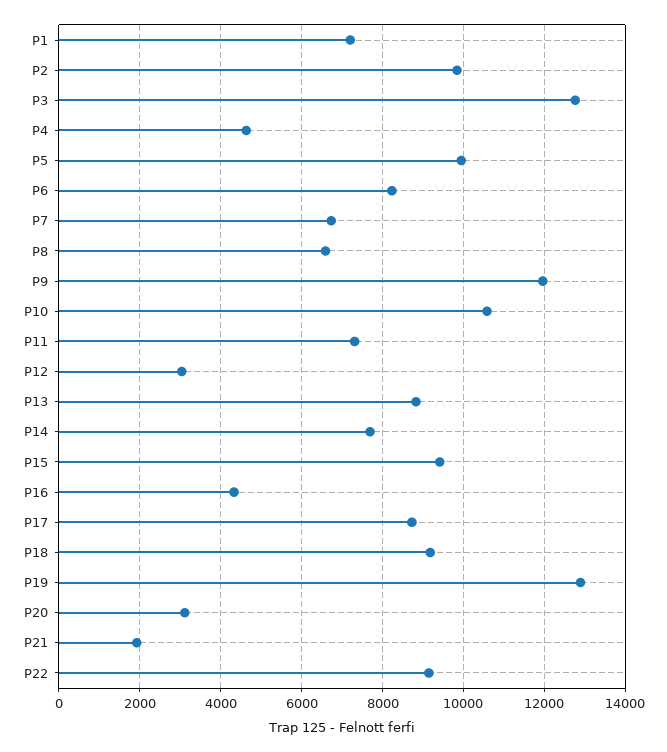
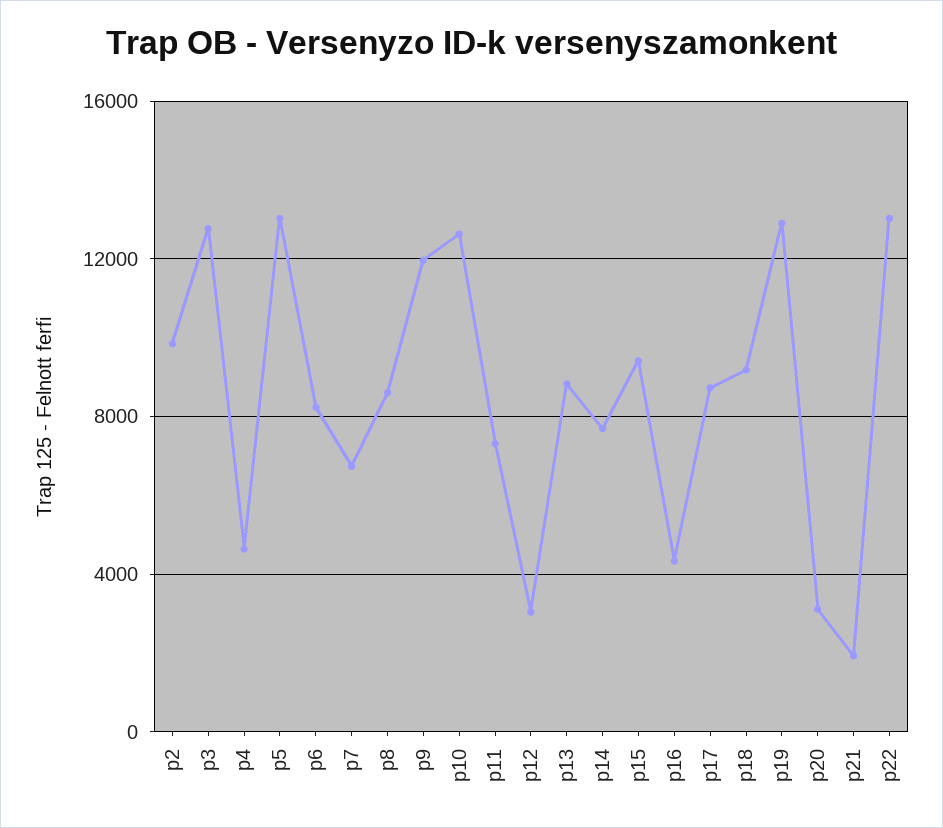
P1: 7200 -> none
P5: 10000 -> 13000
P8: 6600 -> 8500
P10: 10600 -> 12500
P22: 9200 -> 13000

